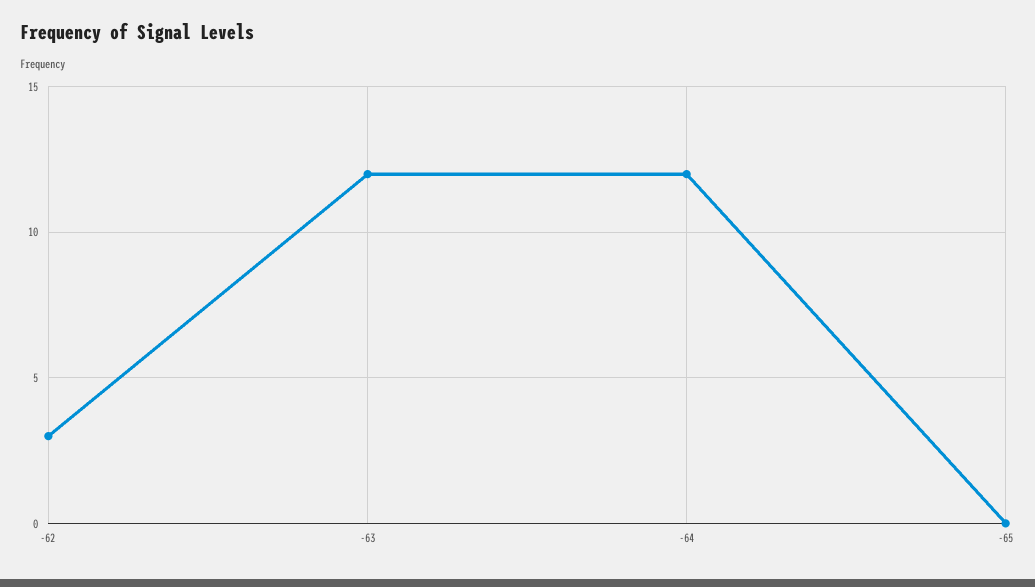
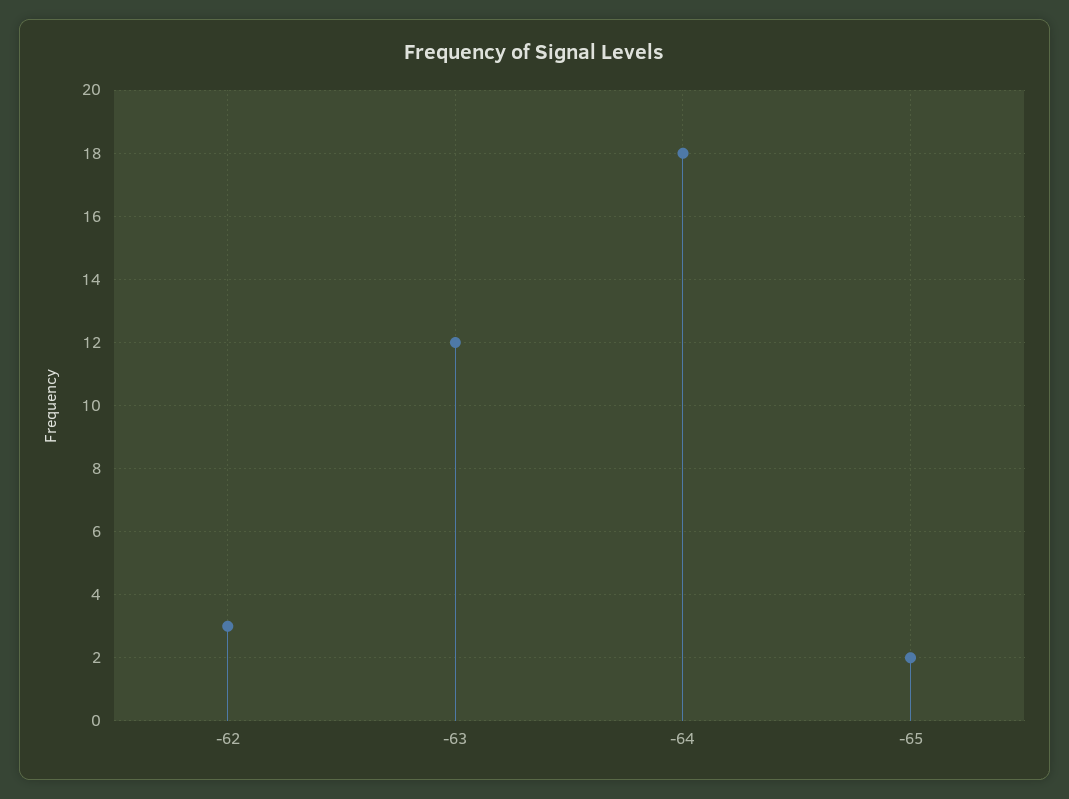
-64: 12 -> 18
-65: 0 -> 2

